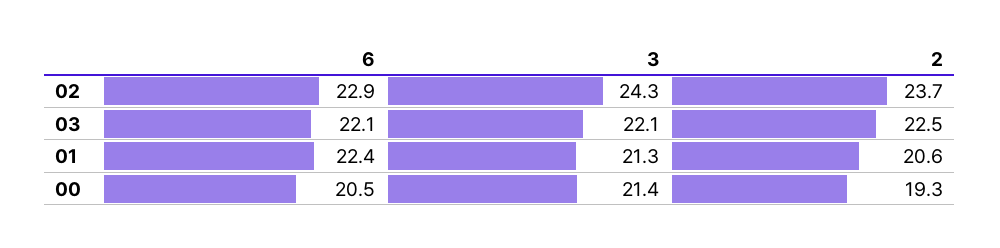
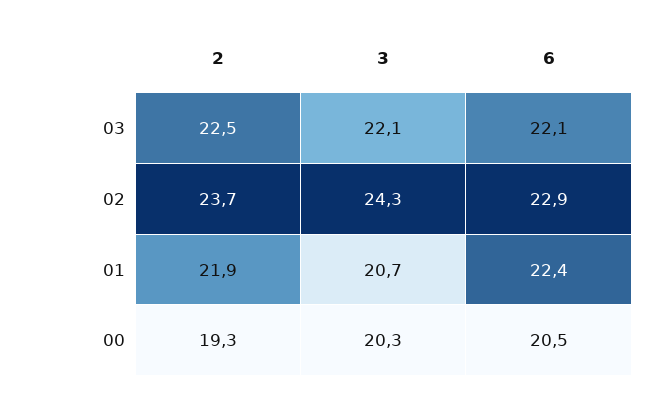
3, 01: 21.3 -> 20.7
2, 01: 20.6 -> 21.9
3, 00: 21.4 -> 20.3

